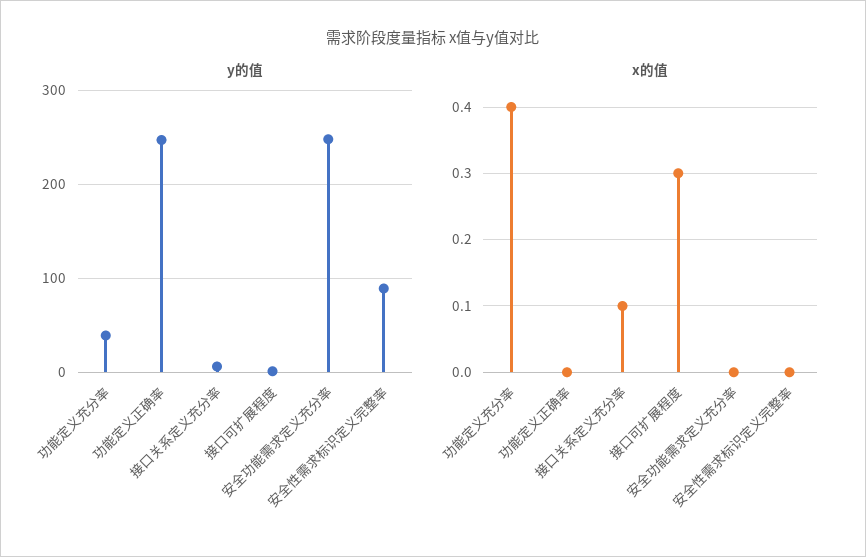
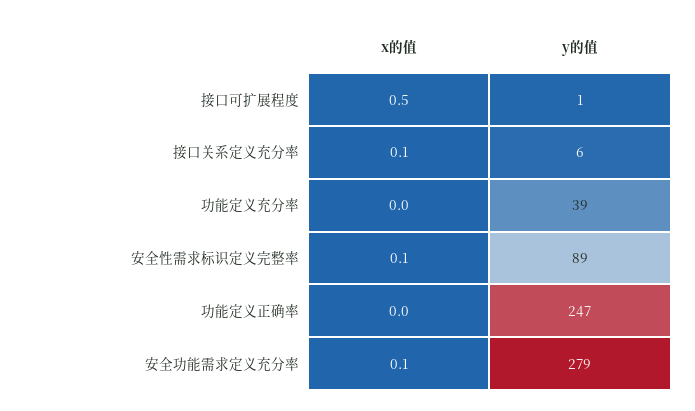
y的值, 安全功能需求定义充分率: 250 -> 279
x的值, 功能定义充分率: 0.4 -> 0
x的值, 接口可扩展程度: 0.3 -> 0.5
x的值, 安全功能需求定义充分率: 0 -> 0.1
x的值, 安全性需求标识定义完整率: 0 -> 0.1

